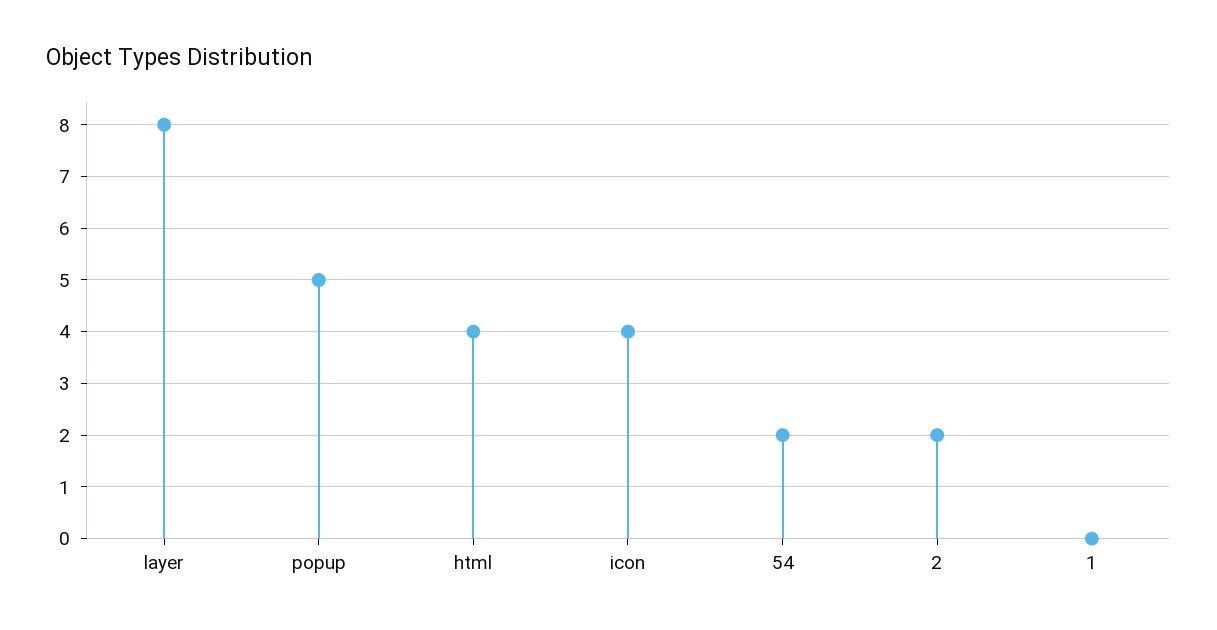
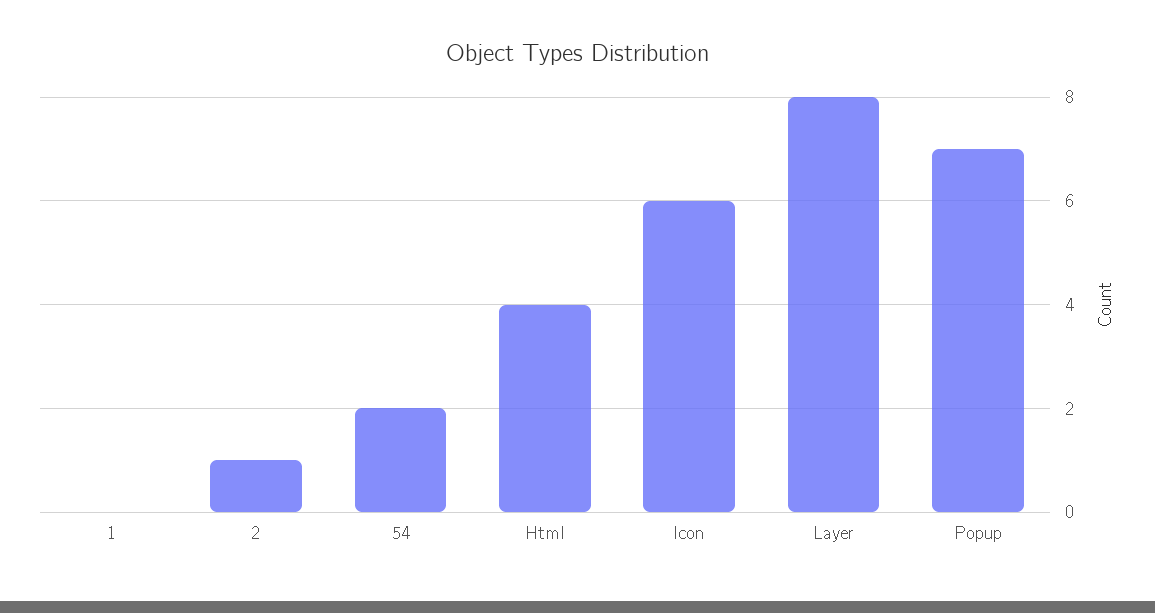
popup: 5 -> 7
icon: 4 -> 6
2: 2 -> 1

